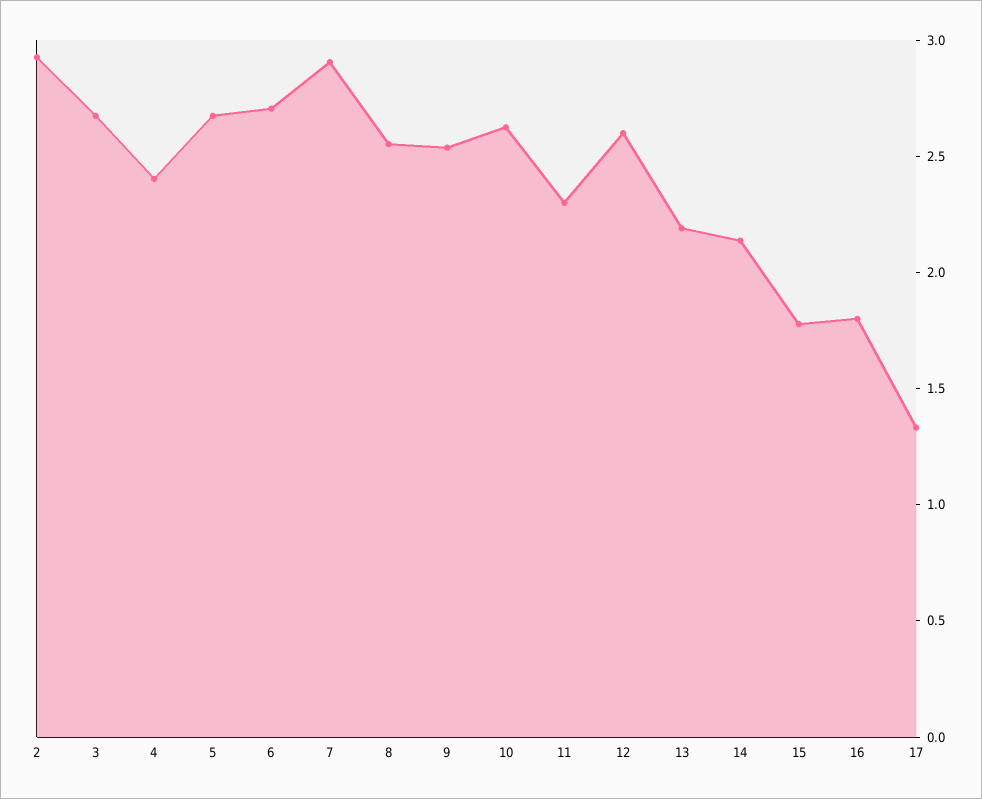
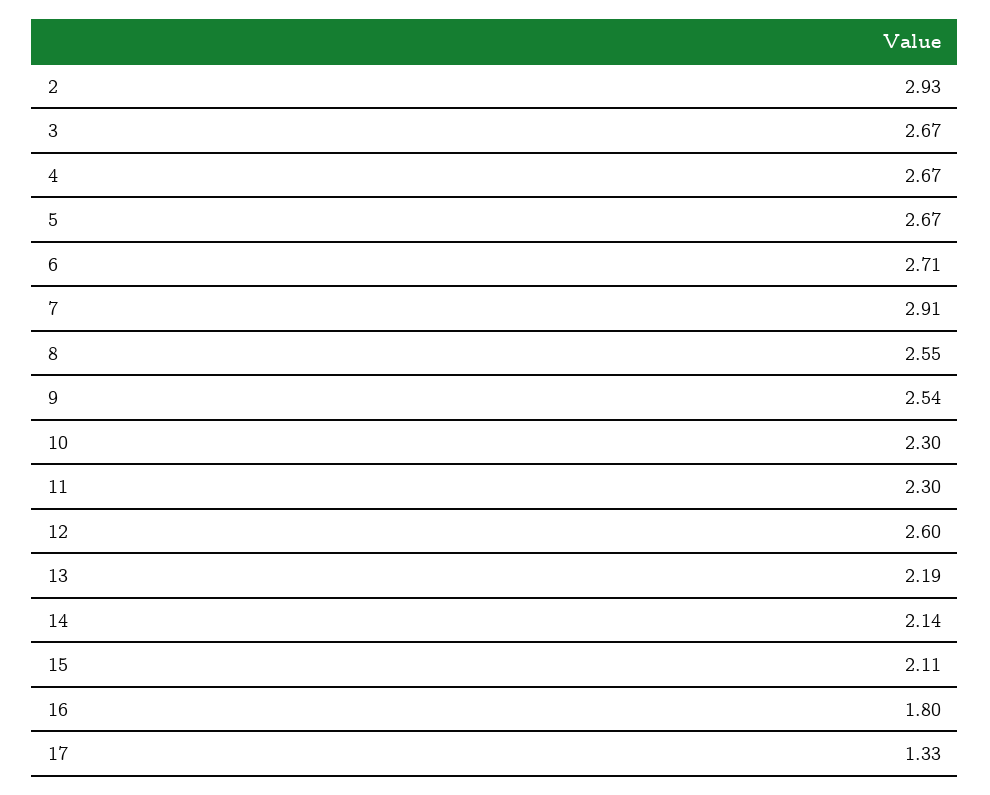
4: 2.4 -> 2.67
10: 2.6 -> 2.3
15: 1.8 -> 2.11

